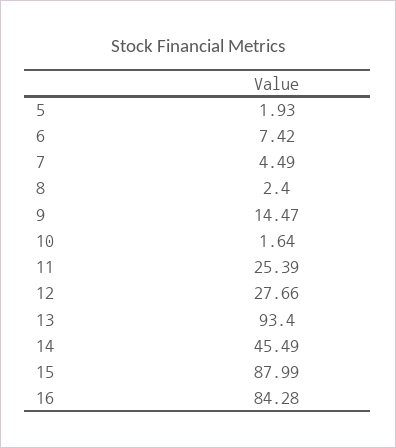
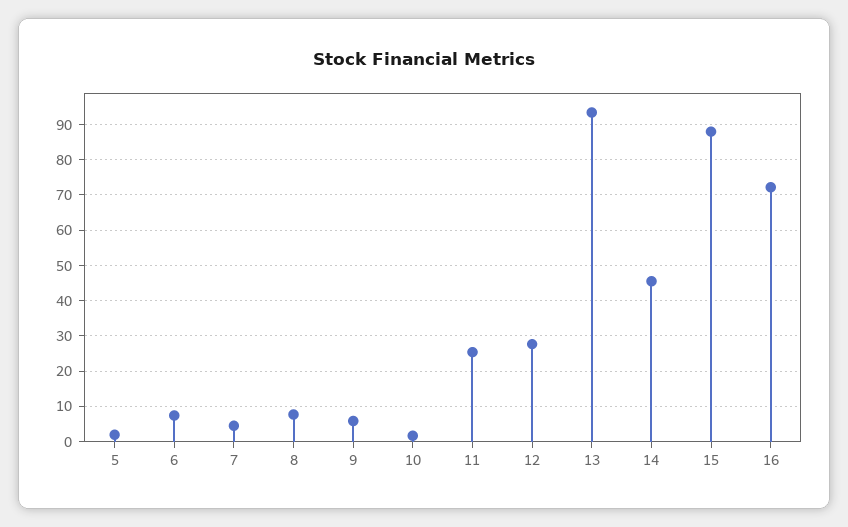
8: 2.4 -> 8
9: 14.47 -> 6
16: 84.28 -> 72

